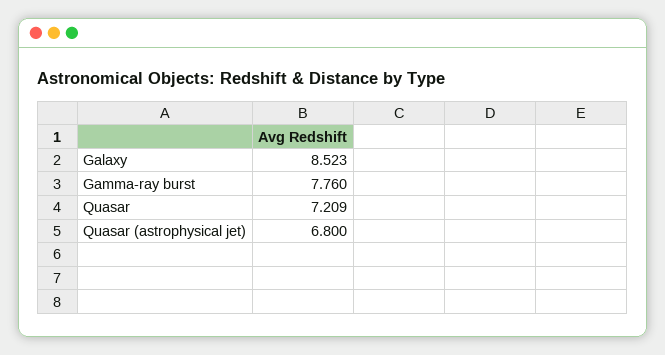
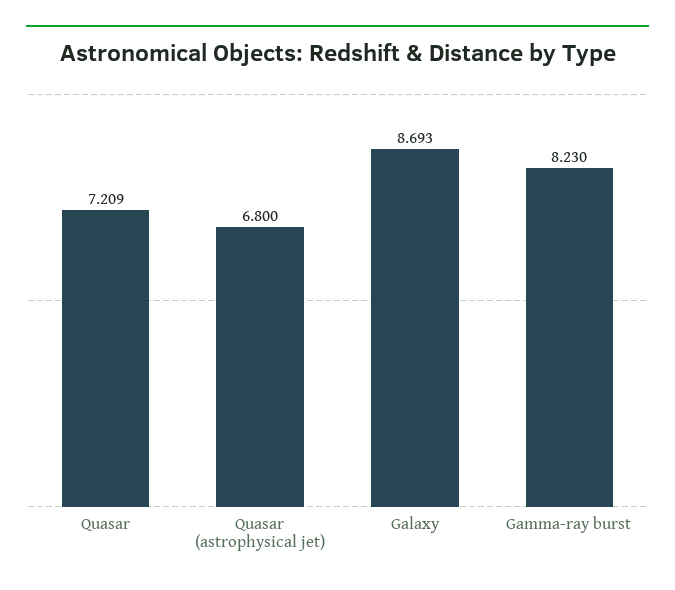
Galaxy: 8.523 -> 8.693
Gamma-ray burst: 7.76 -> 8.23

